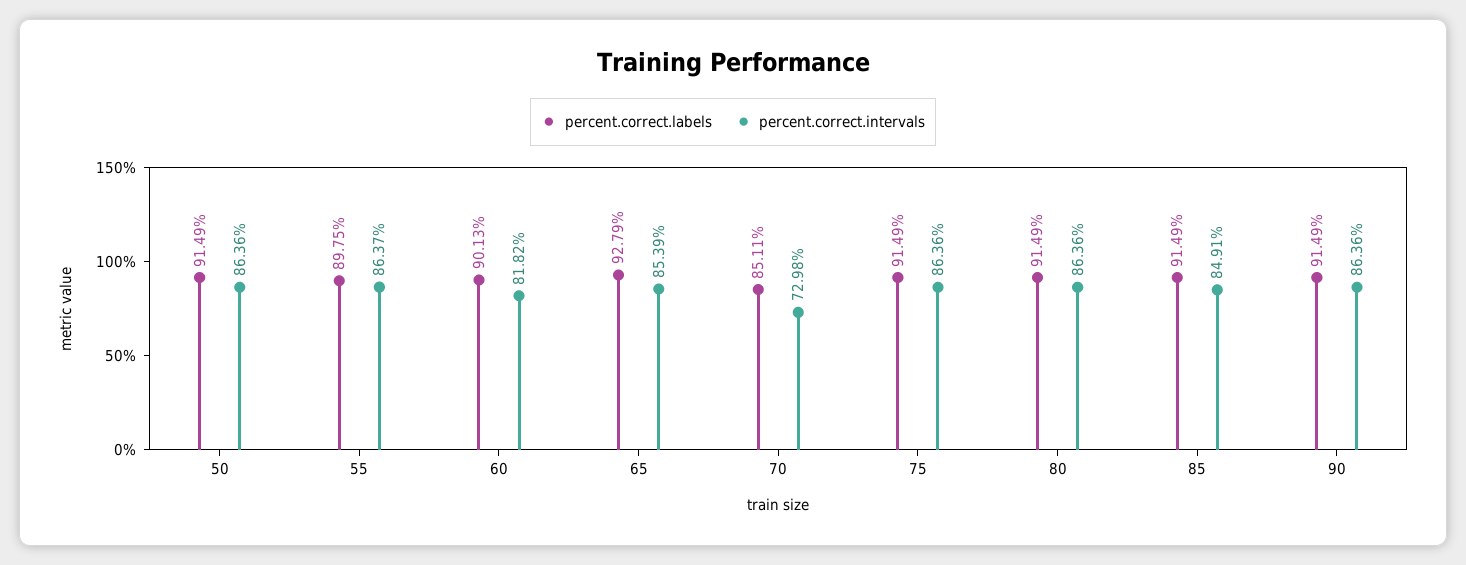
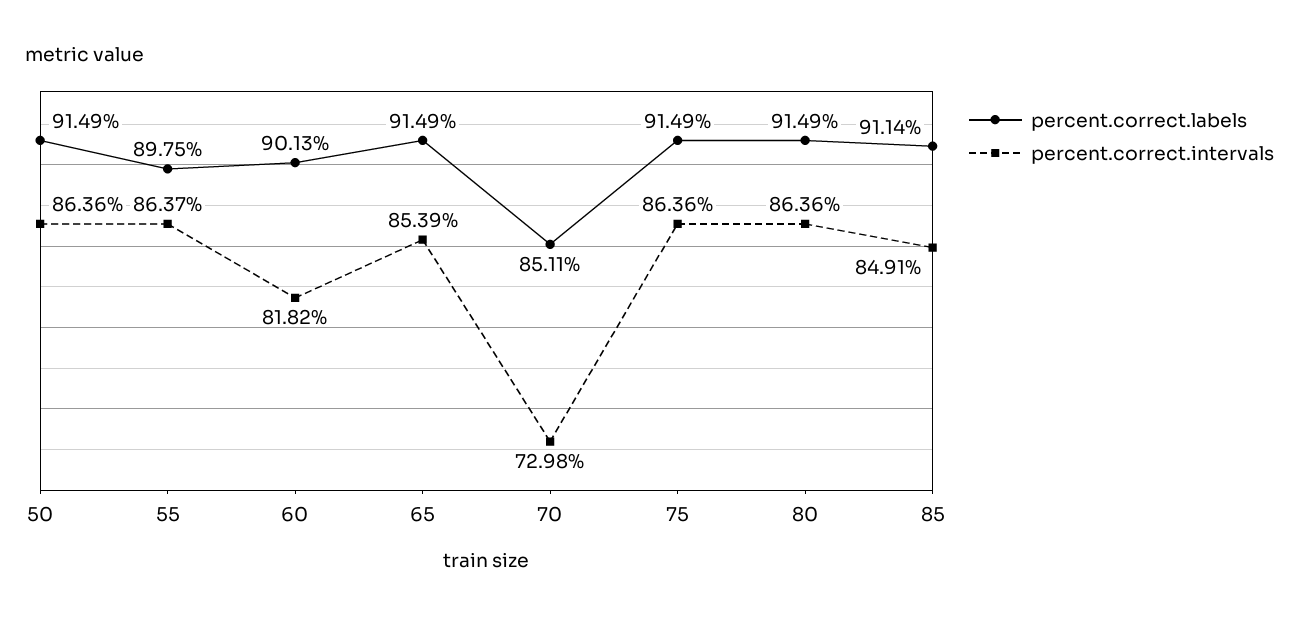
percent.correct.labels, 65: 92.79 -> 91.49
percent.correct.labels, 85: 91.49 -> 91.14
percent.correct.labels, 90: 91.49 -> none
percent.correct.intervals, 90: 86.36 -> none

